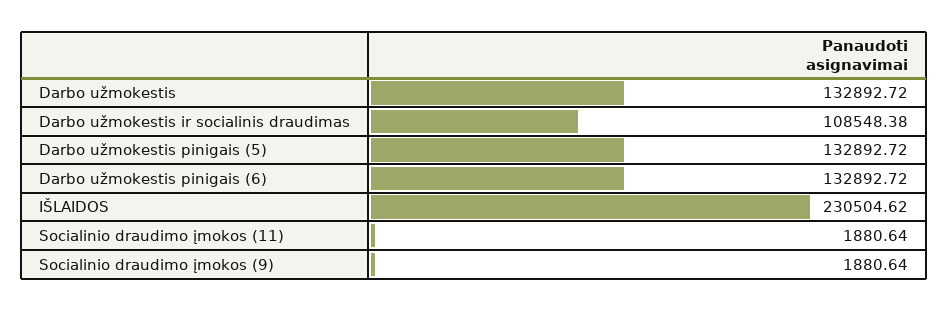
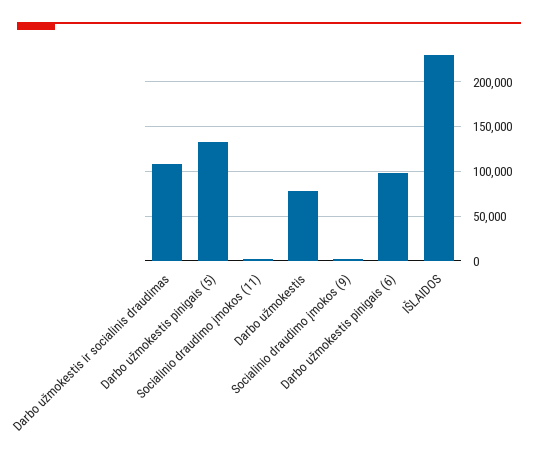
Darbo užmokestis: 132892.72 -> 80000
Darbo užmokestis pinigais (6): 132892.72 -> 100000

